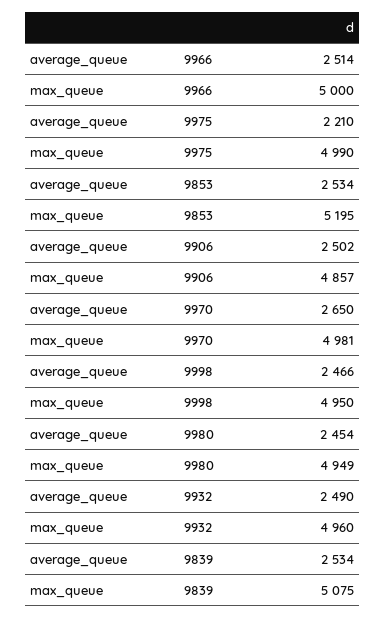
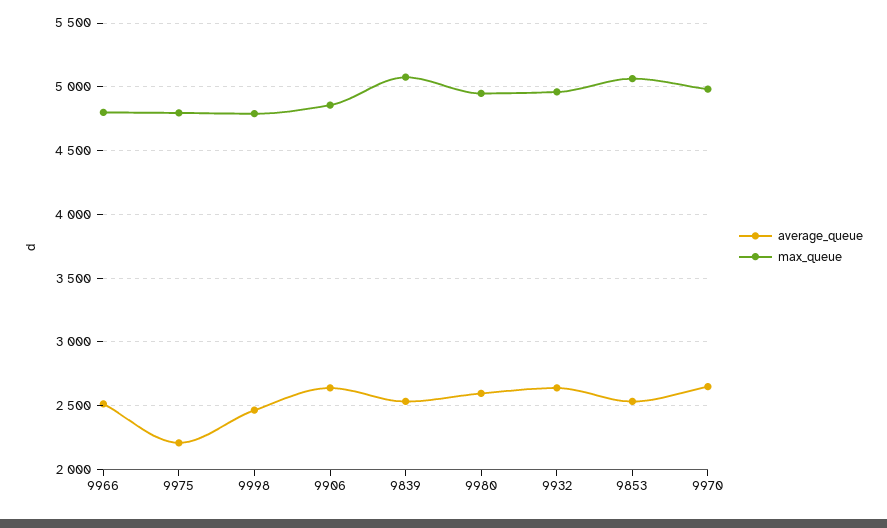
max_queue, 9966: 5000 -> 4800
max_queue, 9975: 4990 -> 4800
max_queue, 9853: 5195 -> 5050
average_queue, 9906: 2502 -> 2650
max_queue, 9998: 4950 -> 4800
average_queue, 9980: 2454 -> 2600
average_queue, 9932: 2490 -> 2650

